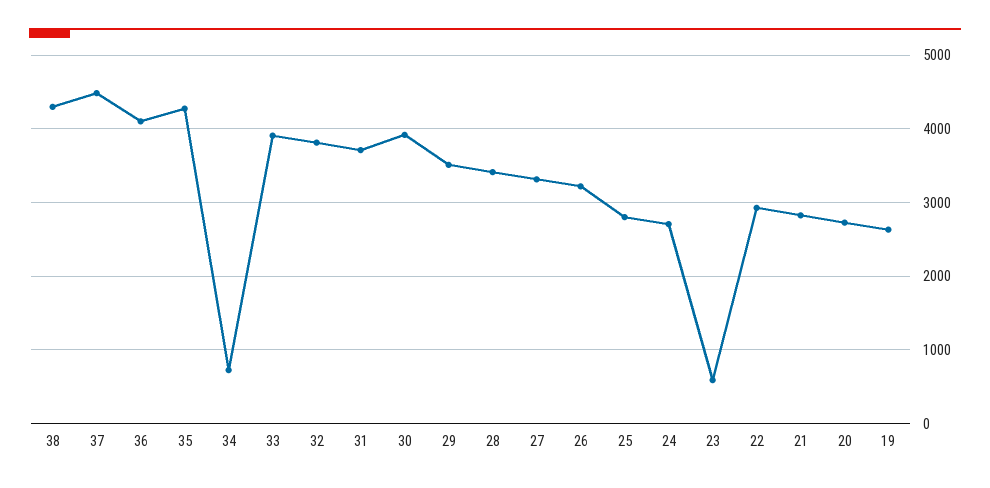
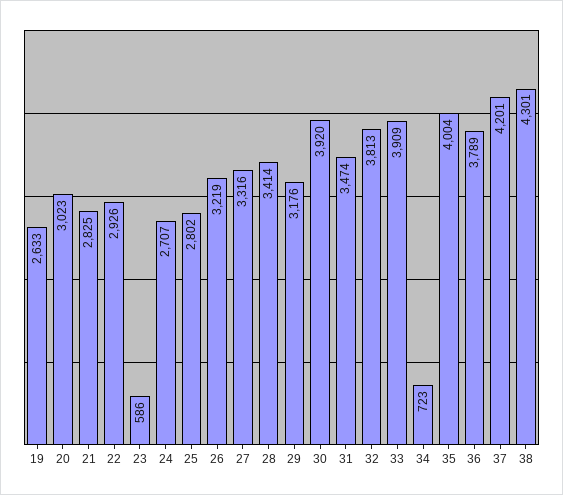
37: 4500 -> 4201
36: 4100 -> 3789
35: 4300 -> 4004
31: 3700 -> 3474
29: 3500 -> 3176
20: 2700 -> 3023

